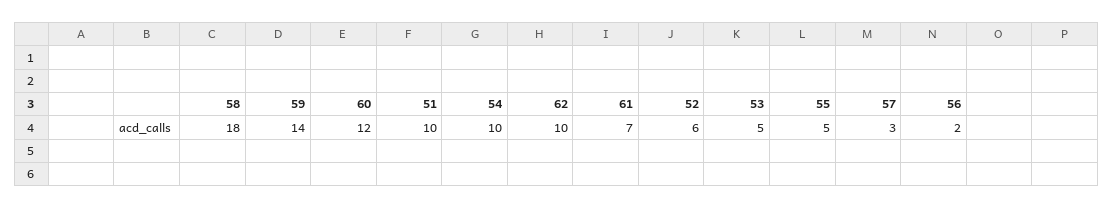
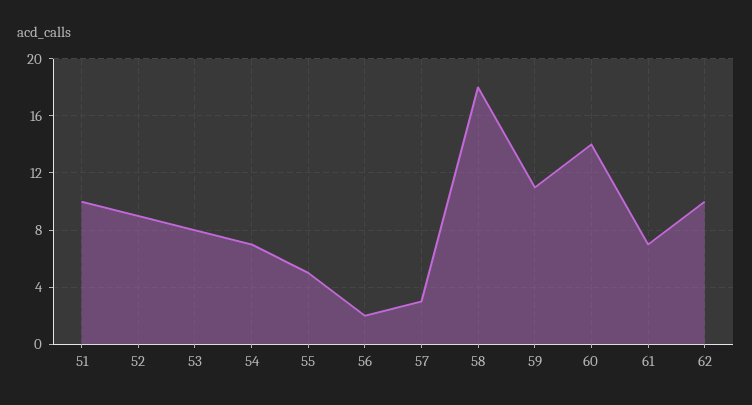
59: 14 -> 11
60: 12 -> 14
54: 10 -> 7
52: 6 -> 9
53: 5 -> 8

